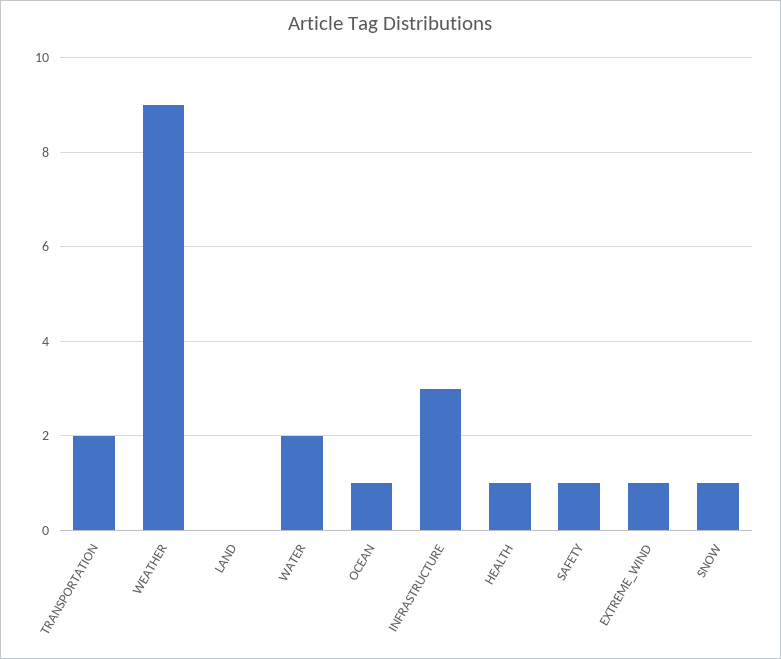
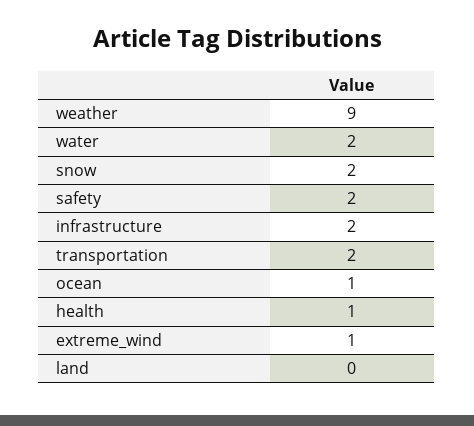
INFRASTRUCTURE: 3 -> 2
SAFETY: 1 -> 2
SNOW: 1 -> 2

